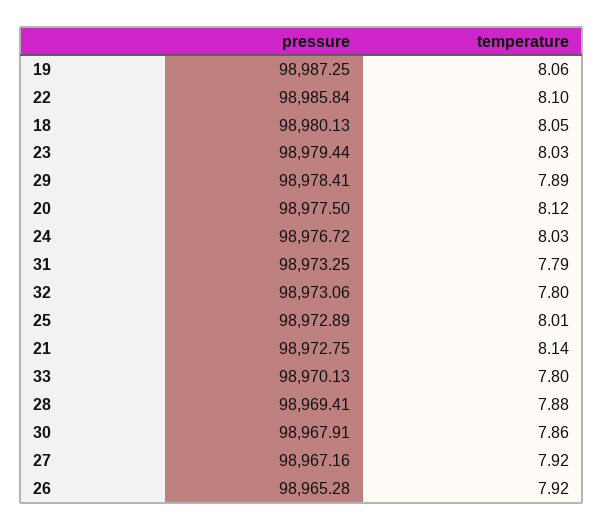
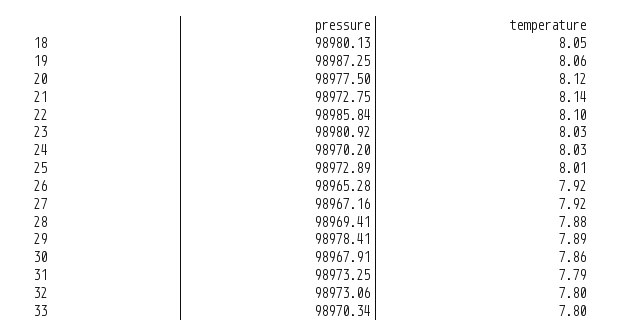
pressure, 23: 98979.44 -> 98980.92
pressure, 24: 98976.72 -> 98970.2
pressure, 33: 98970.13 -> 98970.34

